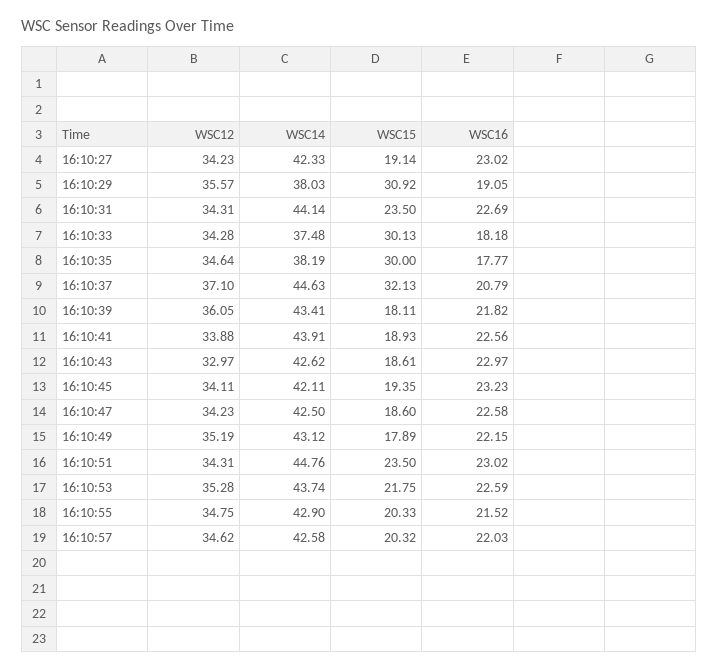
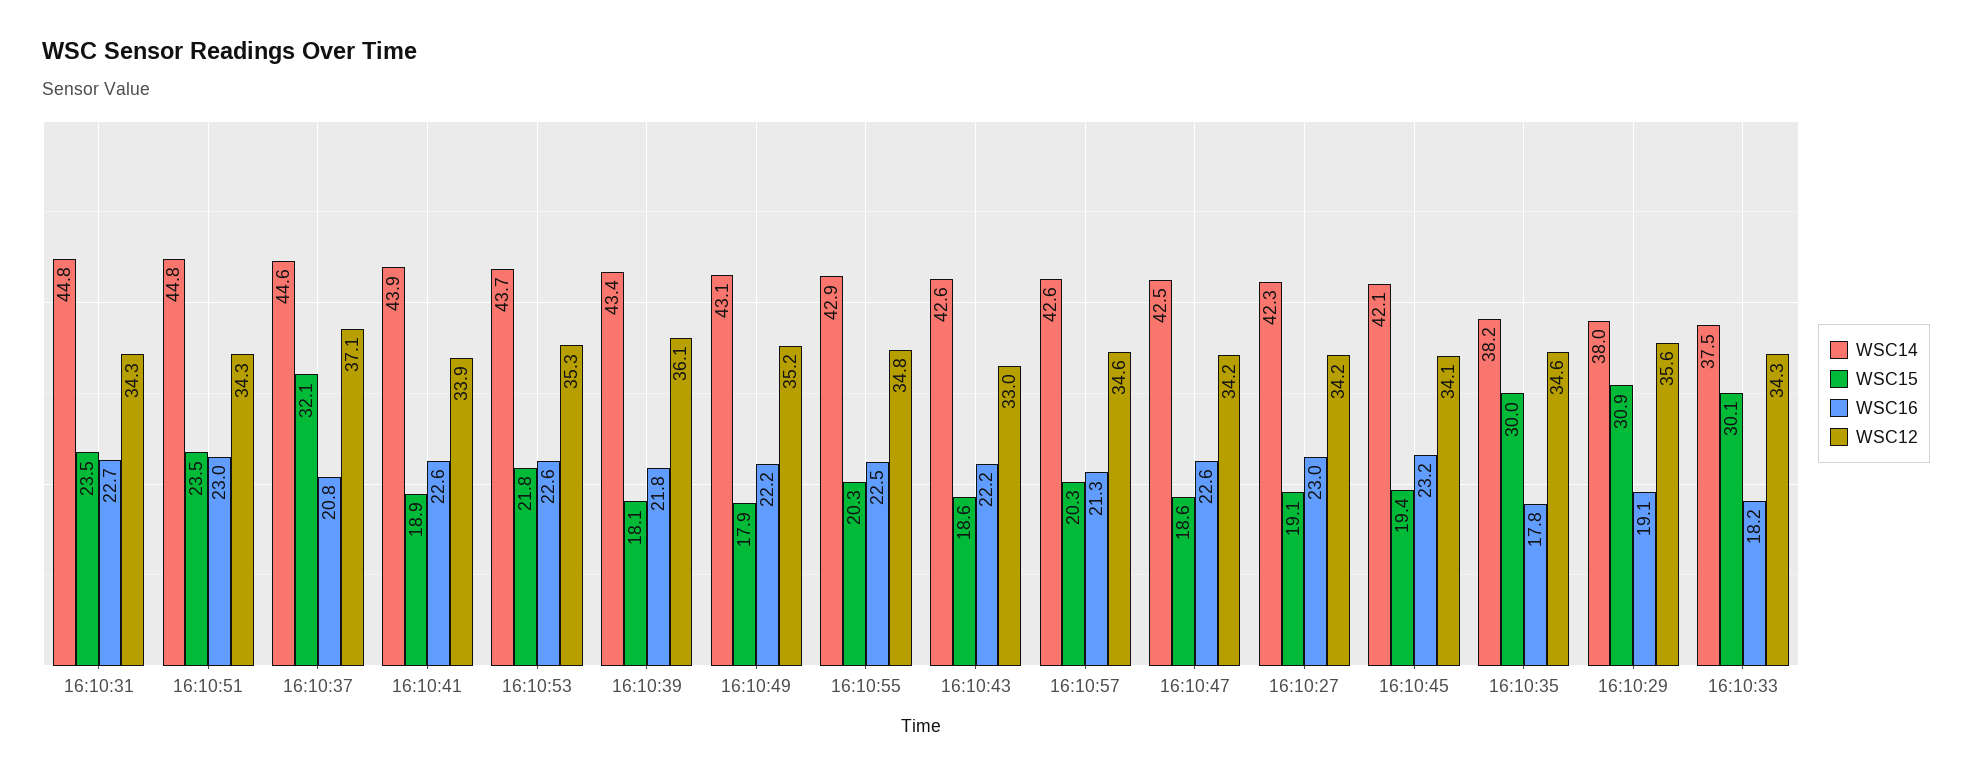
WSC14, 16:10:31: 44.14 -> 44.8
WSC16, 16:10:43: 22.97 -> 22.2
WSC16, 16:10:55: 21.52 -> 22.5
WSC16, 16:10:57: 22.03 -> 21.3

